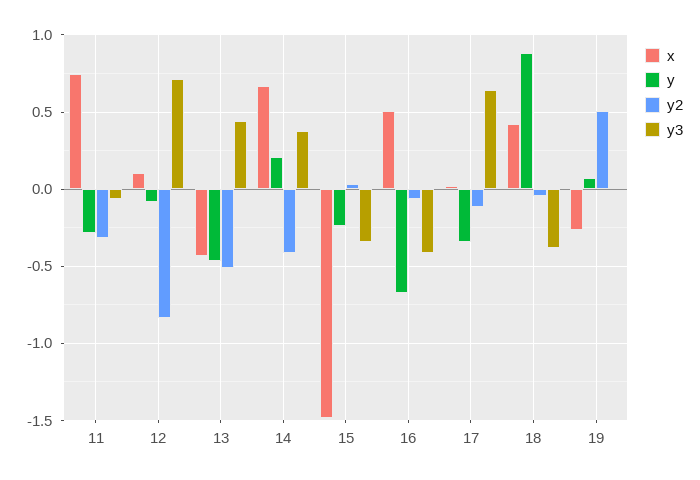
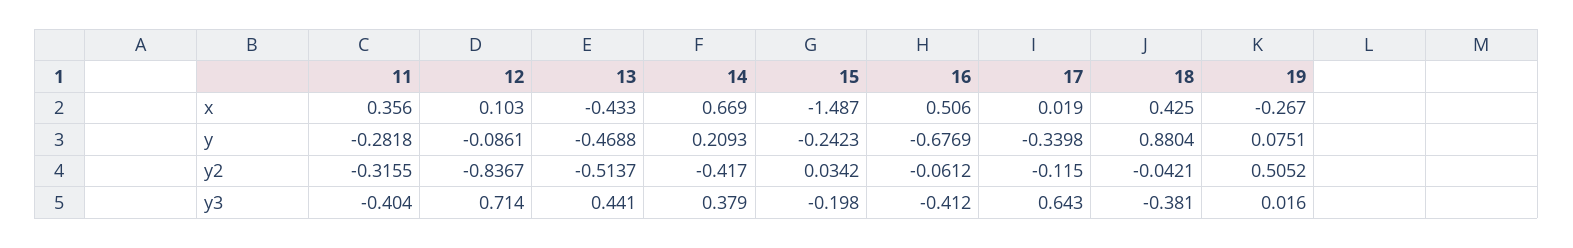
x, 11: 0.75 -> 0.356
y3, 11: -0.05 -> -0.404
y3, 15: -0.35 -> -0.198

